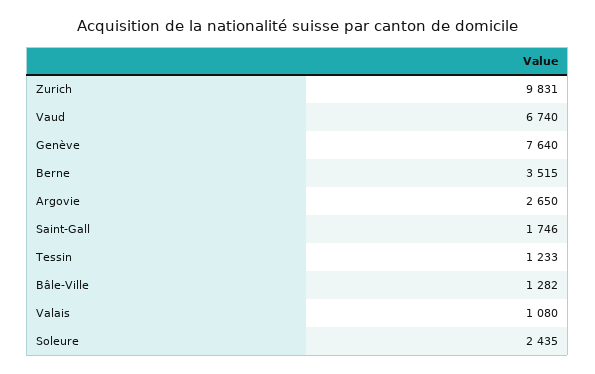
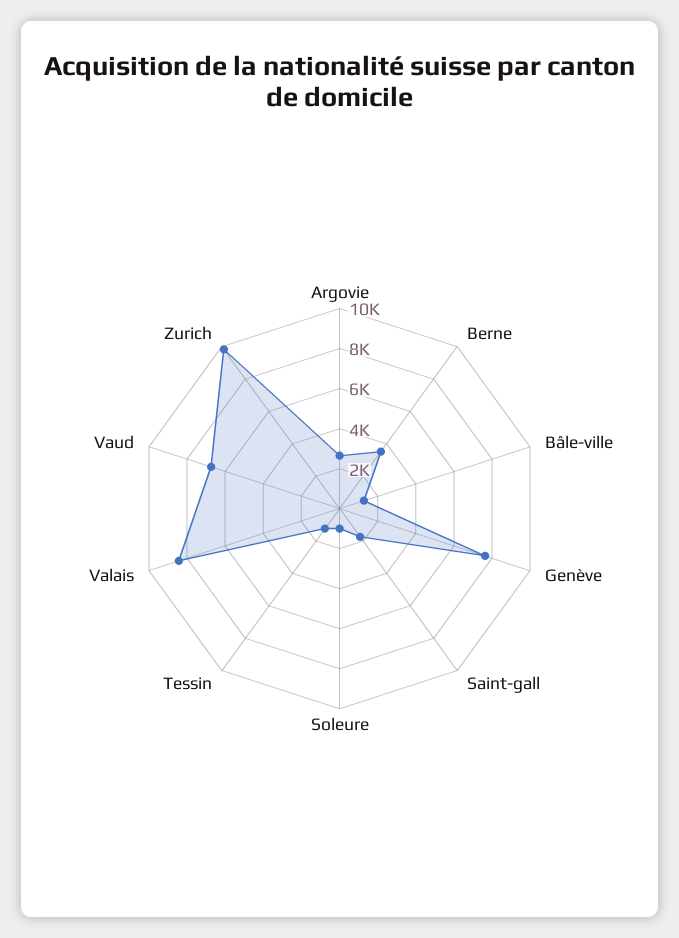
Valais: 1080 -> 8500
Soleure: 2435 -> 1000

